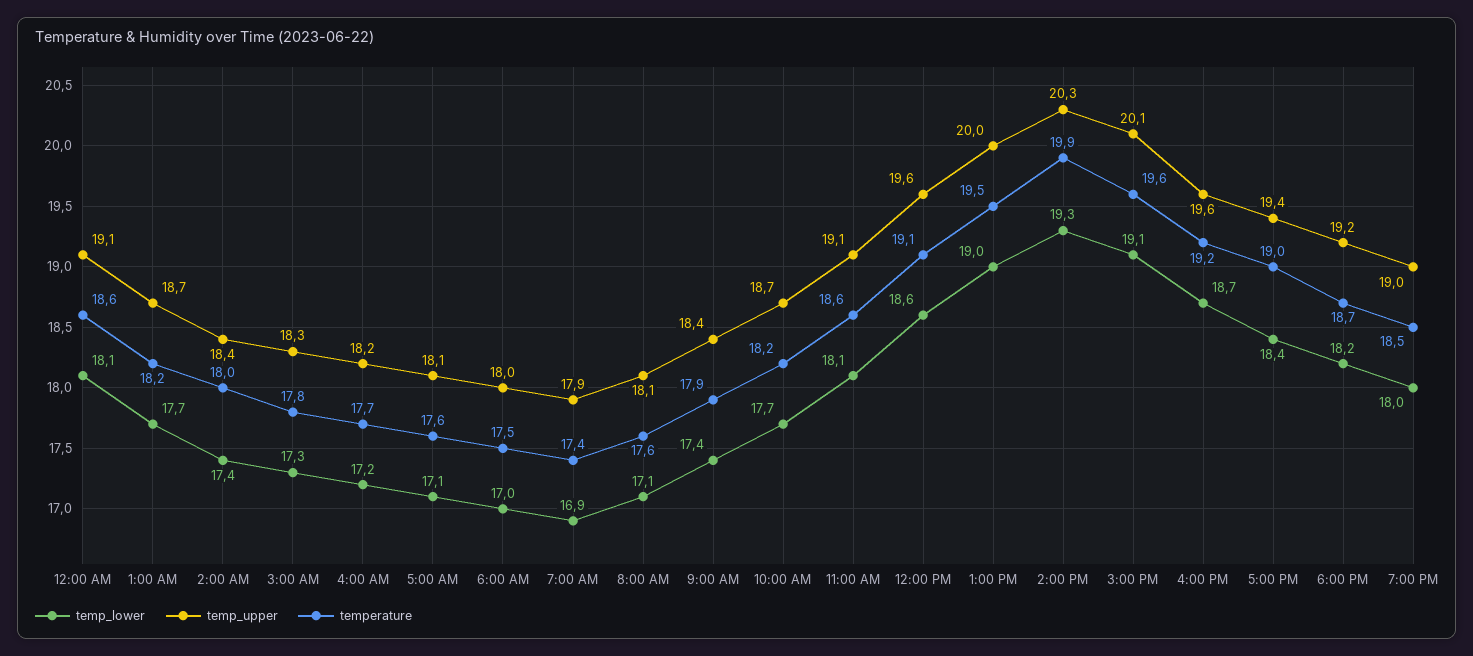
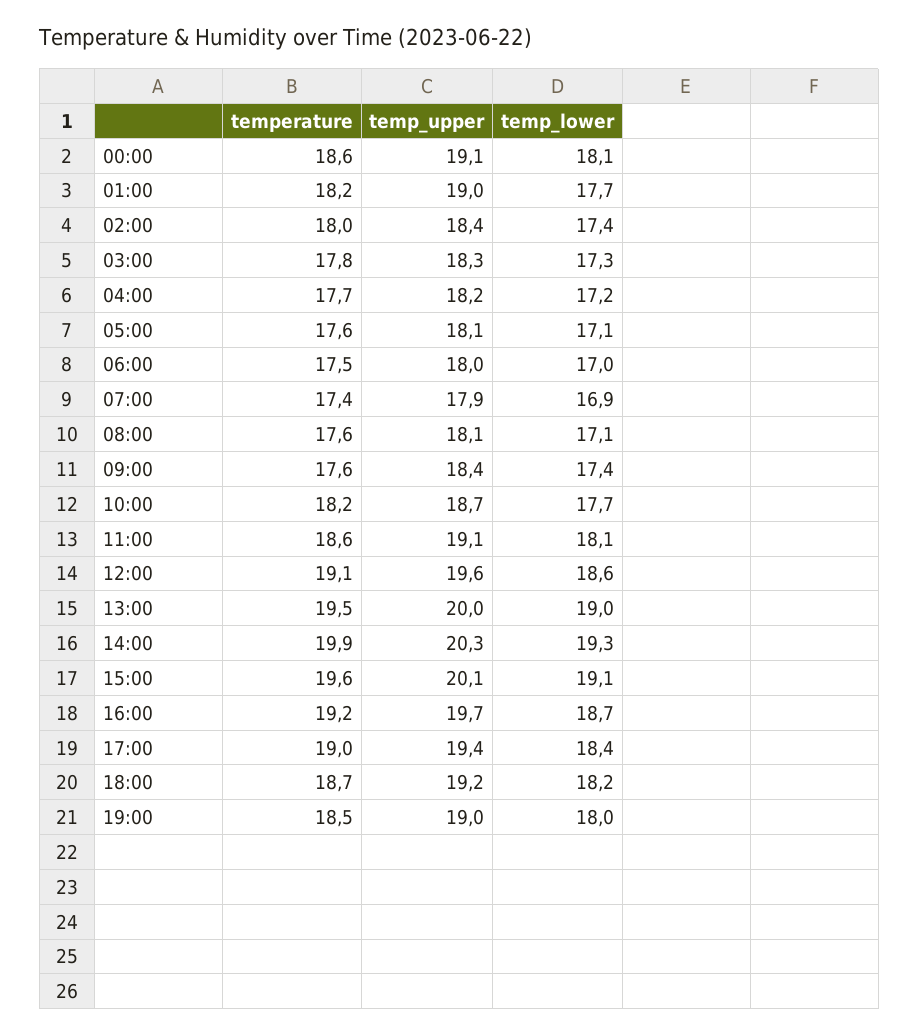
temp_upper, 1:00 AM: 18.7 -> 19
temperature, 9:00 AM: 17.9 -> 17.6
temp_upper, 4:00 PM: 19.6 -> 19.7

